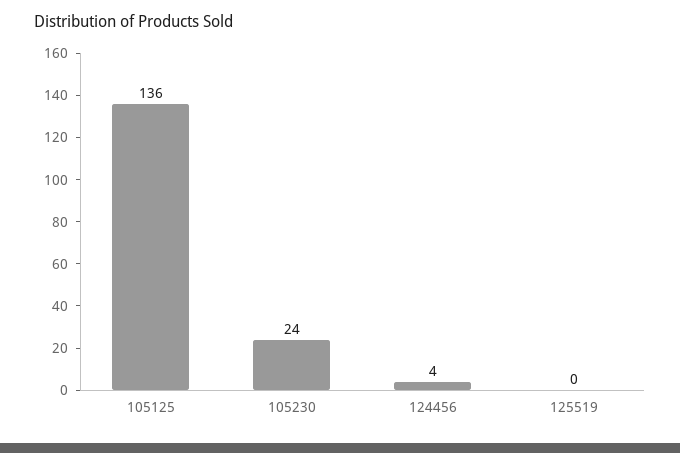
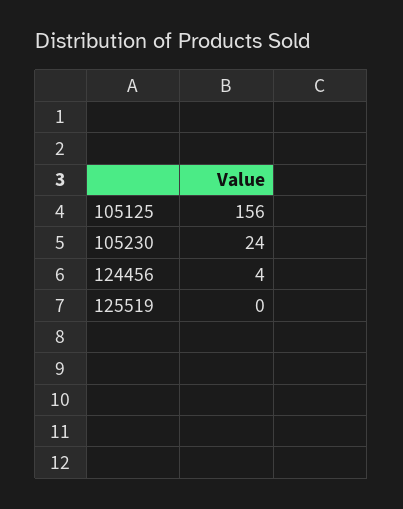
105125: 136 -> 156

